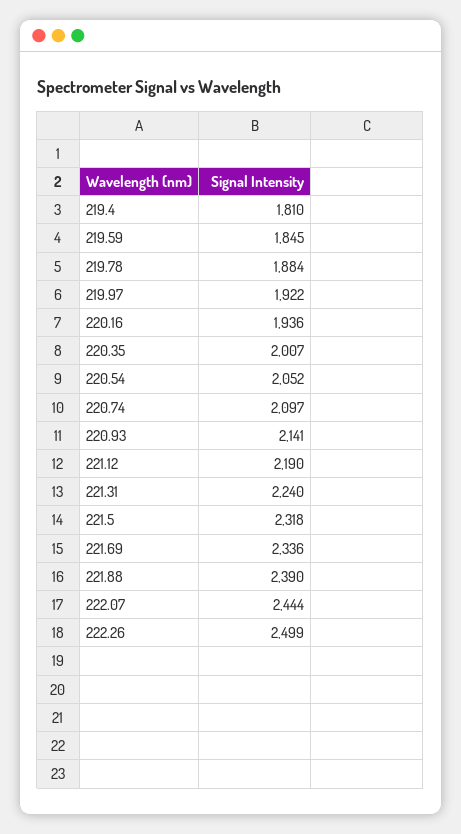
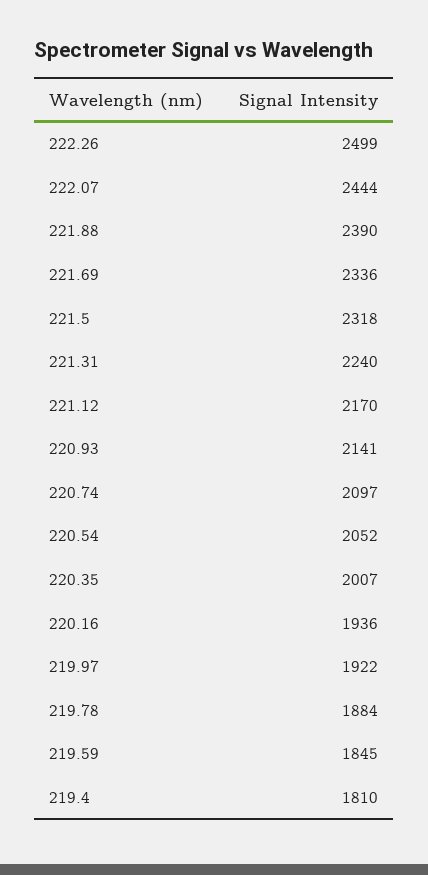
221.12: 2190 -> 2170

